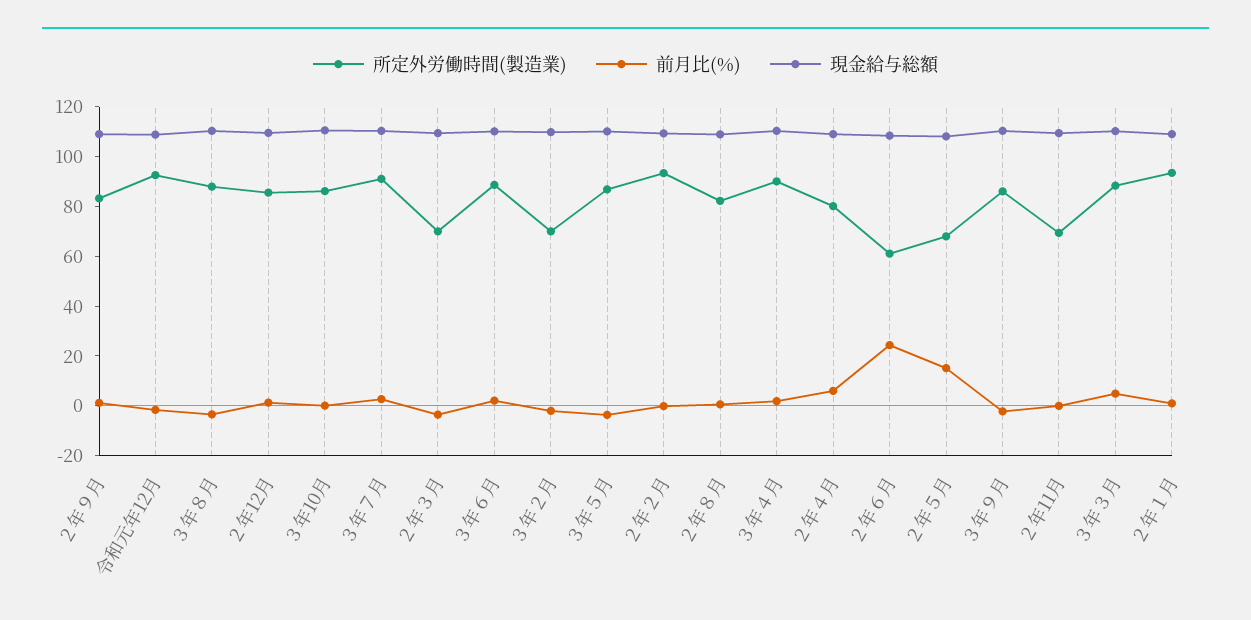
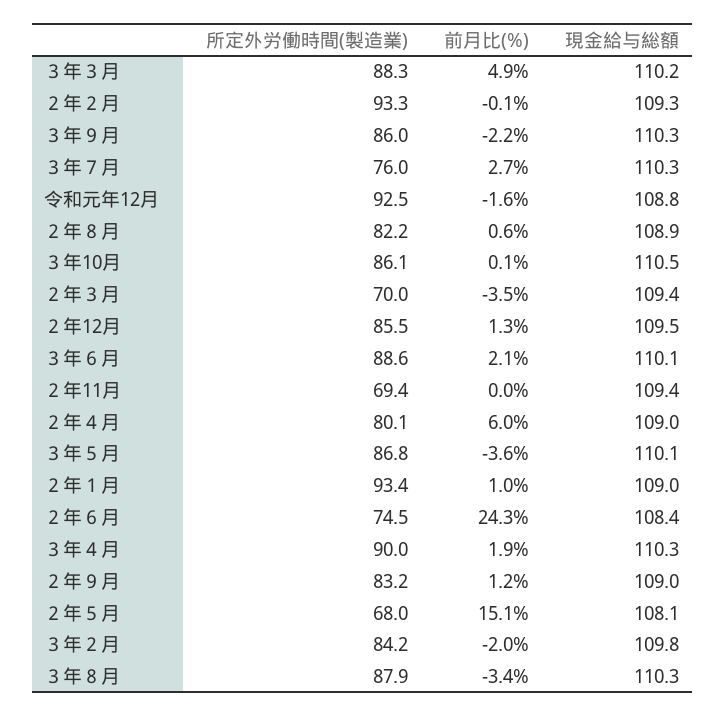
所定外労働時間(製造業), ３年７月: 90 -> 76
所定外労働時間(製造業), ３年２月: 70 -> 84.2
所定外労働時間(製造業), ２年６月: 60 -> 74.5

